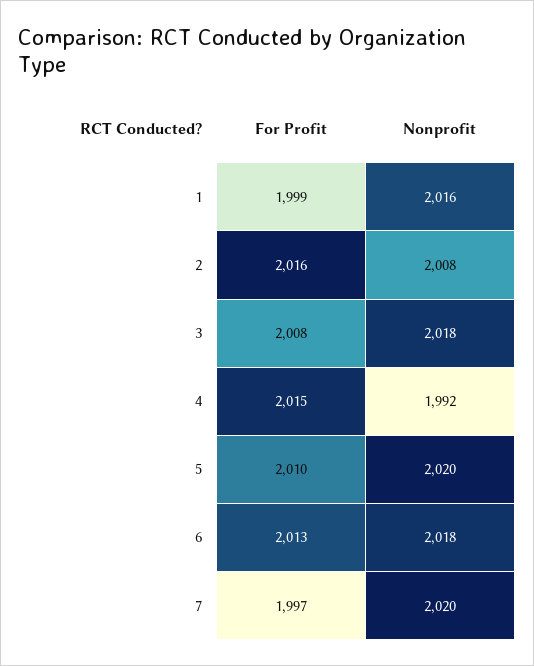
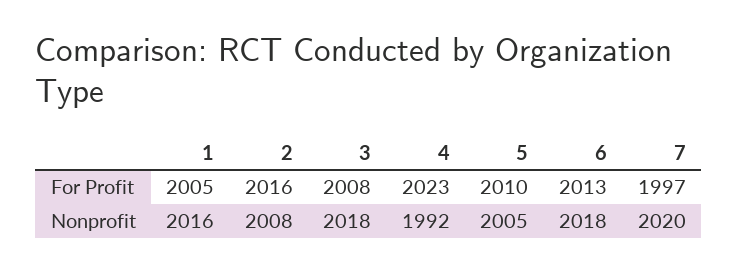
For Profit, 1: 1999 -> 2005
For Profit, 4: 2015 -> 2023
Nonprofit, 5: 2020 -> 2005

